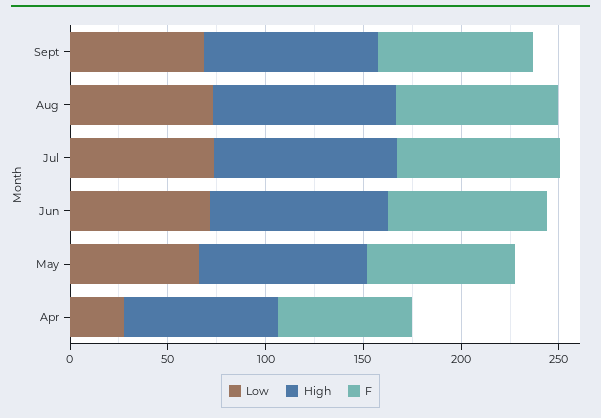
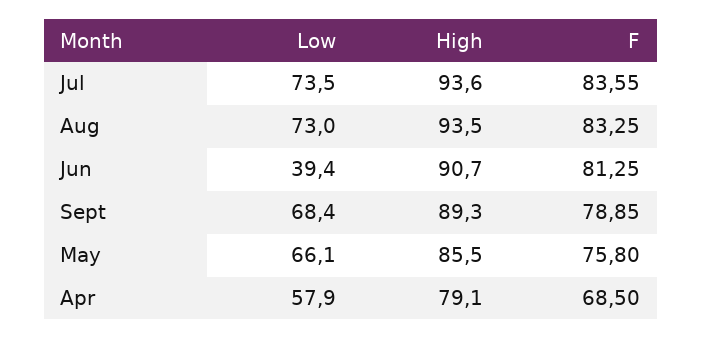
Low, Jun: 70 -> 39.4
Low, Apr: 30 -> 57.9

